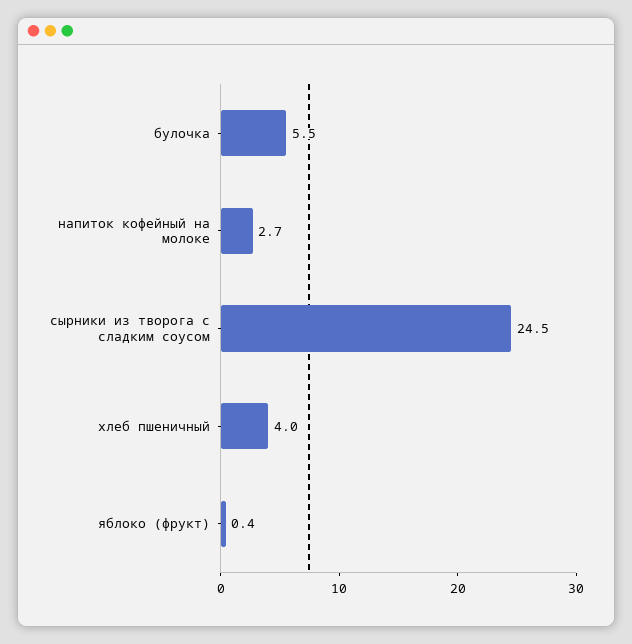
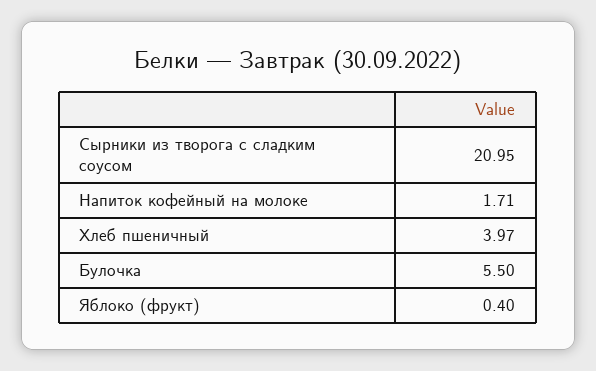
напиток кофейный на молоке: 2.7 -> 1.71
сырники из творога с сладким соусом: 24.5 -> 20.95

